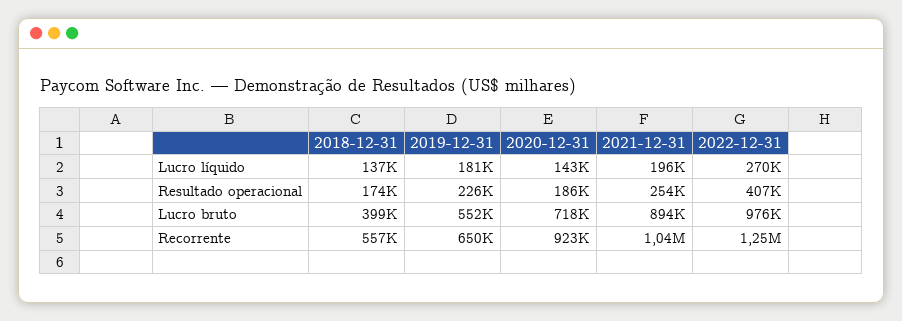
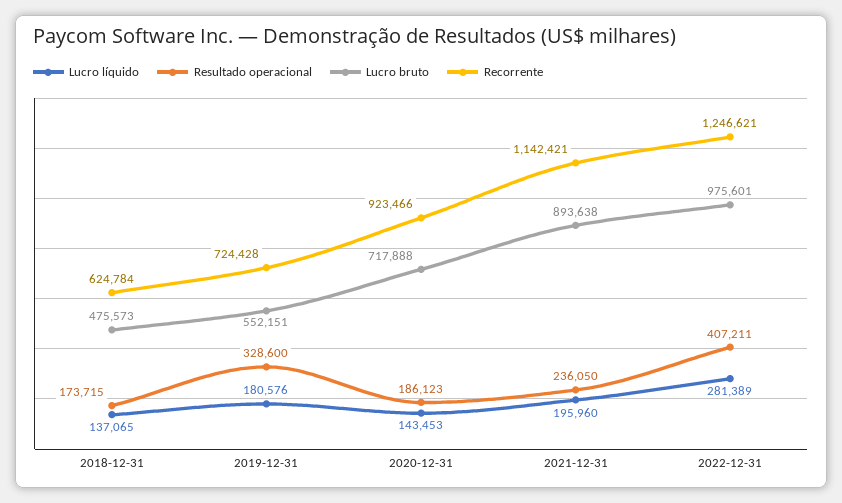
Lucro líquido, 2022-12-31: 270000 -> 281389
Resultado operacional, 2019-12-31: 226000 -> 328600
Resultado operacional, 2021-12-31: 254000 -> 236050
Lucro bruto, 2018-12-31: 399000 -> 475573
Recorrente, 2018-12-31: 557000 -> 624784
Recorrente, 2019-12-31: 650000 -> 724428
Recorrente, 2021-12-31: 1040000 -> 1142421

